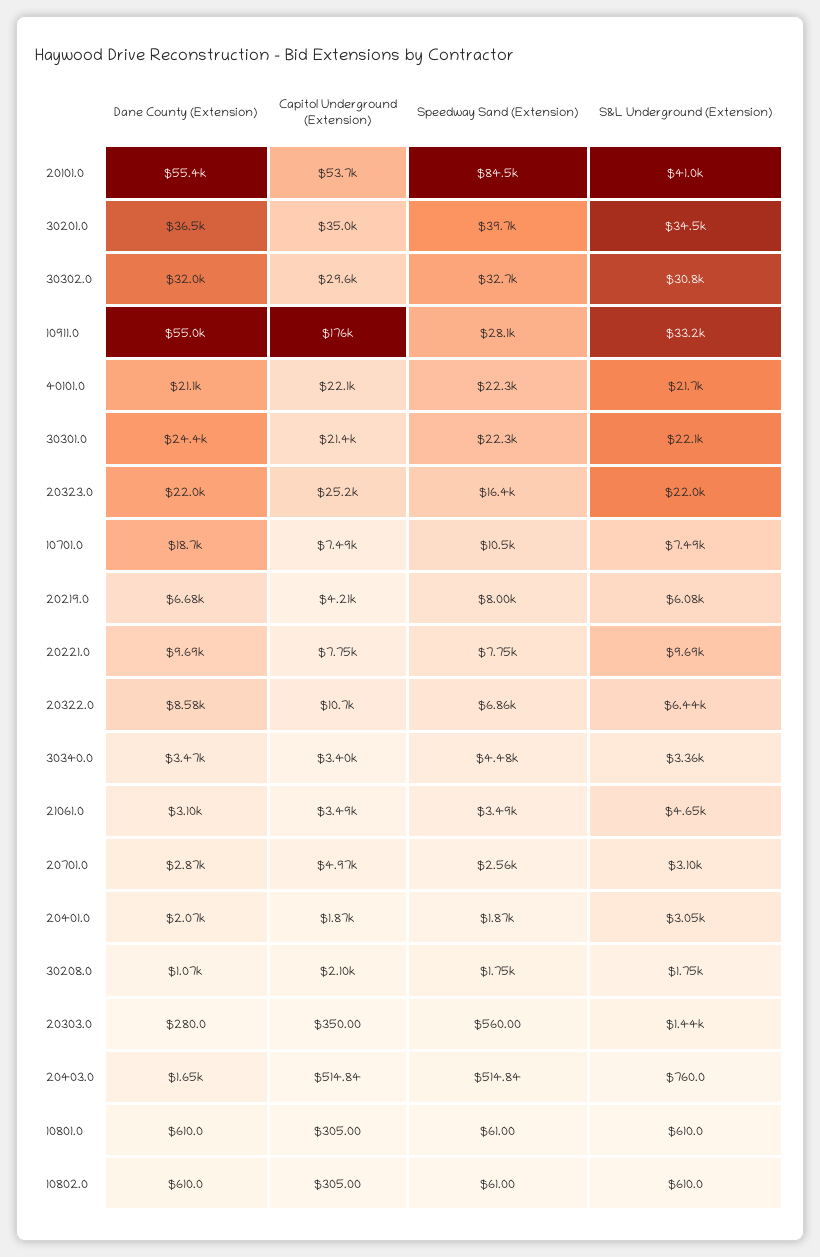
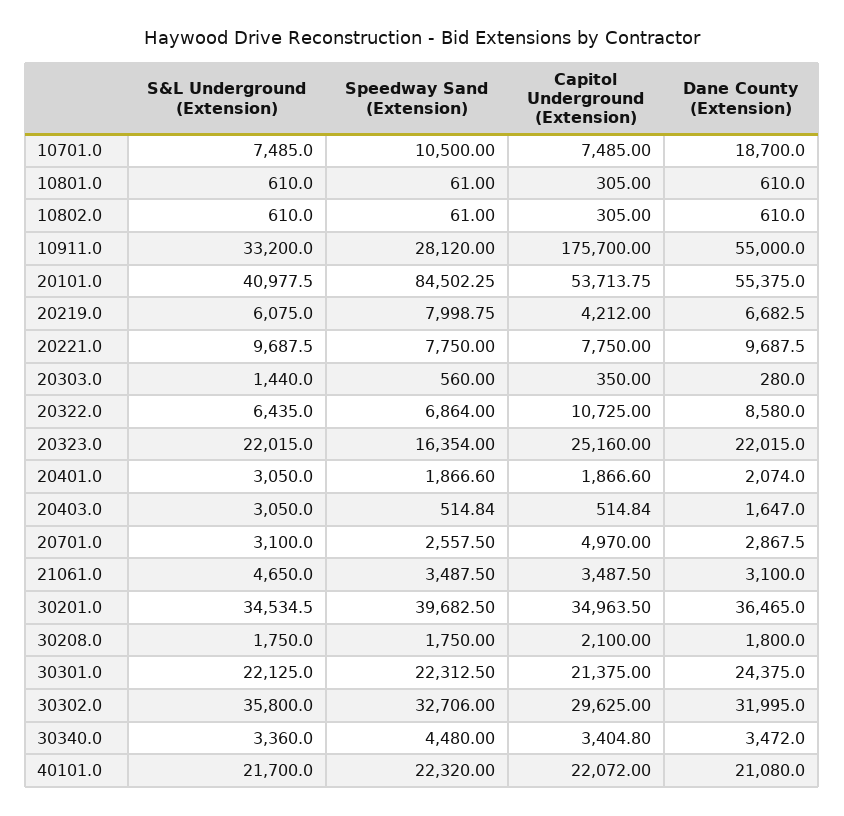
S&L Underground (Extension), 30302.0: 30800 -> 35800
Dane County (Extension), 30208.0: 1070 -> 1800
S&L Underground (Extension), 20403.0: 760 -> 3050

